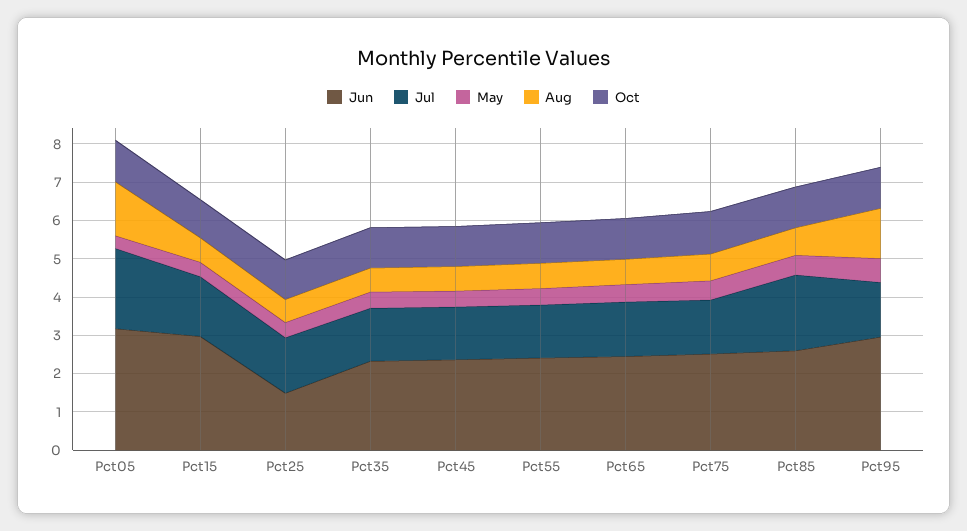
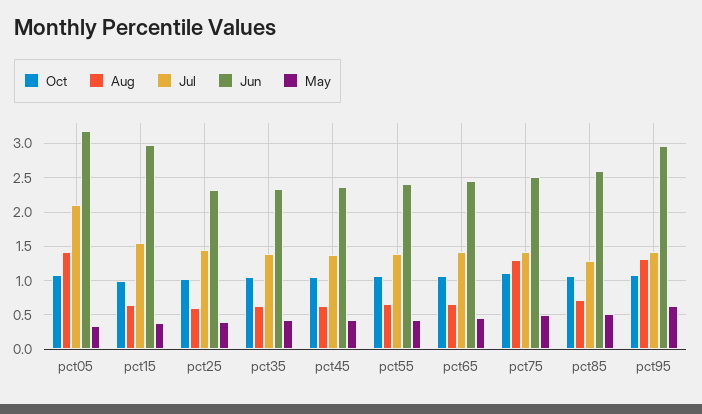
Jun, Pct25: 1.5 -> 2.3
Aug, Pct75: 0.75 -> 1.3
Jul, Pct85: 2 -> 1.3

